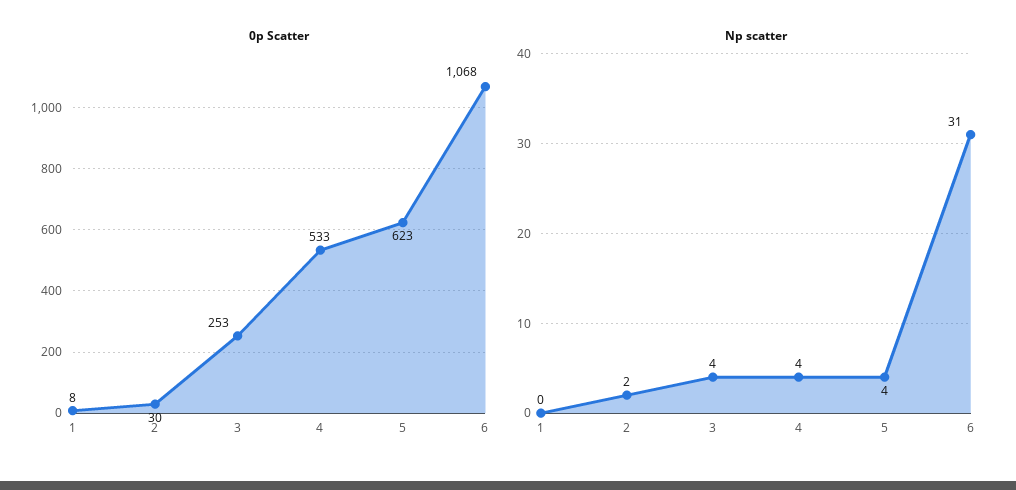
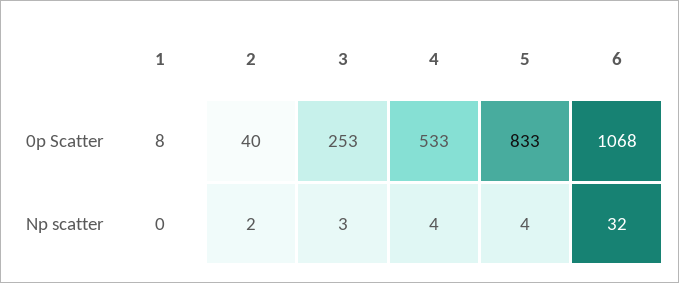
0p Scatter, 2: 30 -> 40
0p Scatter, 5: 623 -> 833
Np scatter, 3: 4 -> 3
Np scatter, 6: 31 -> 32

